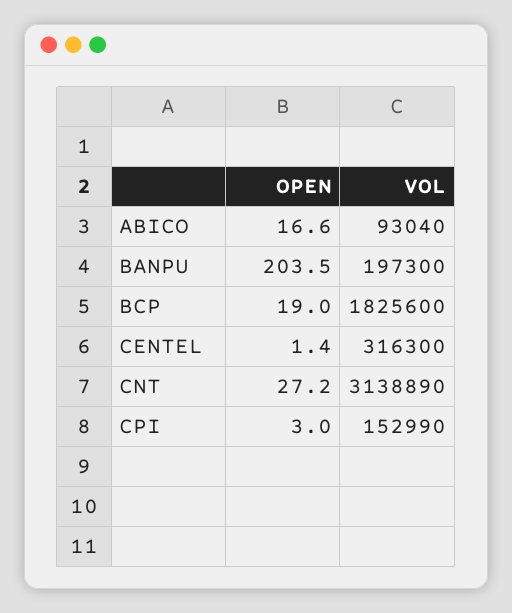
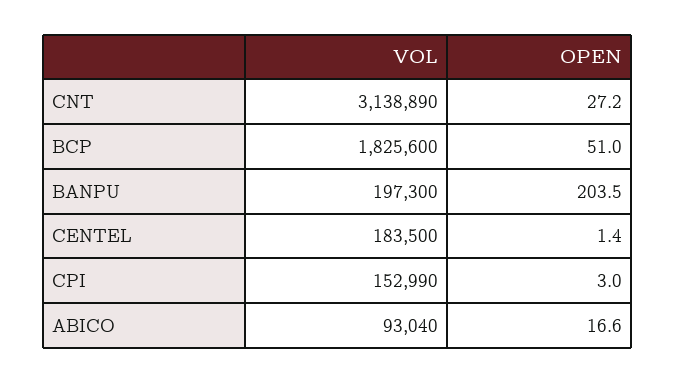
OPEN, BCP: 19 -> 51
VOL, CENTEL: 316300 -> 183500

